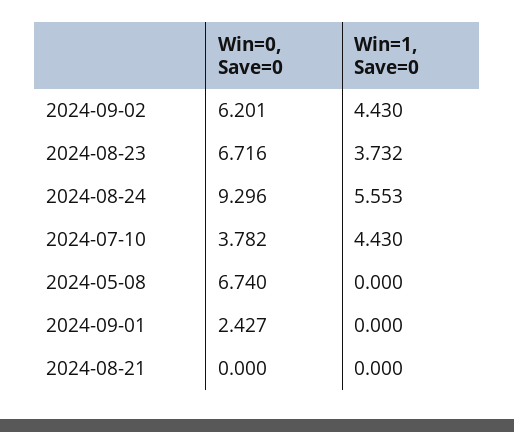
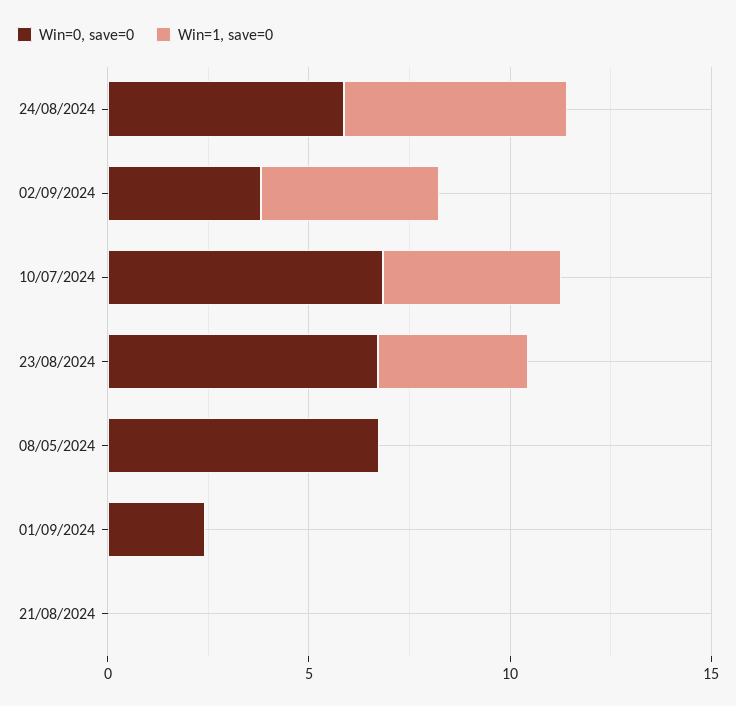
Win=0, Save=0, 2024-09-02: 6.201 -> 4
Win=0, Save=0, 2024-08-24: 9.296 -> 6
Win=0, Save=0, 2024-07-10: 3.782 -> 7

